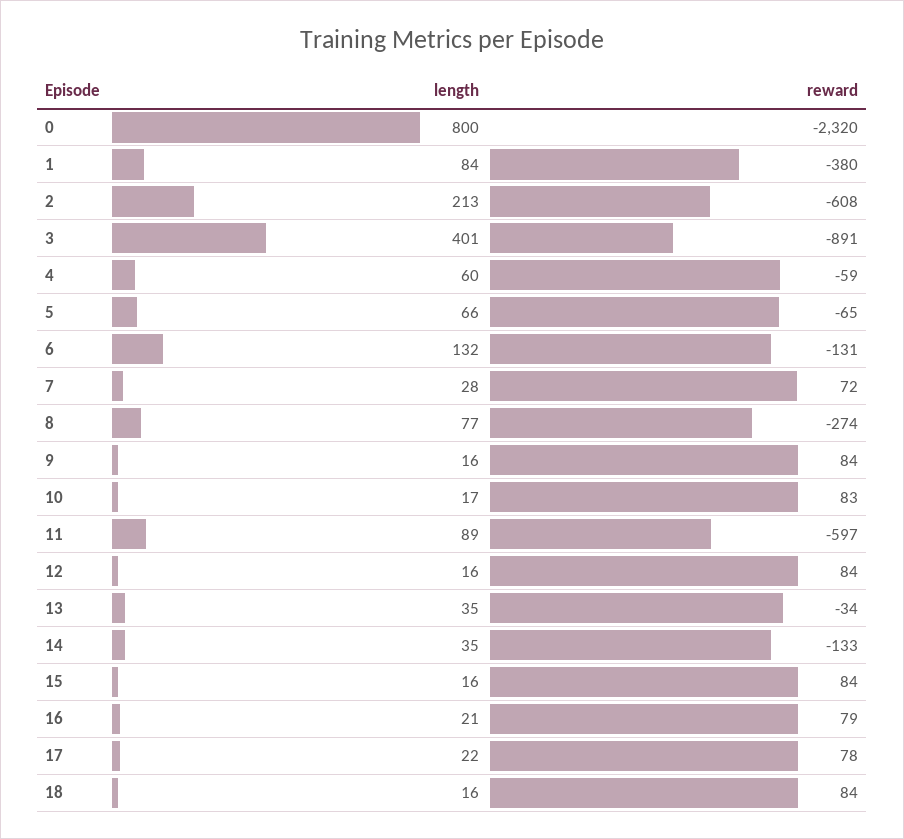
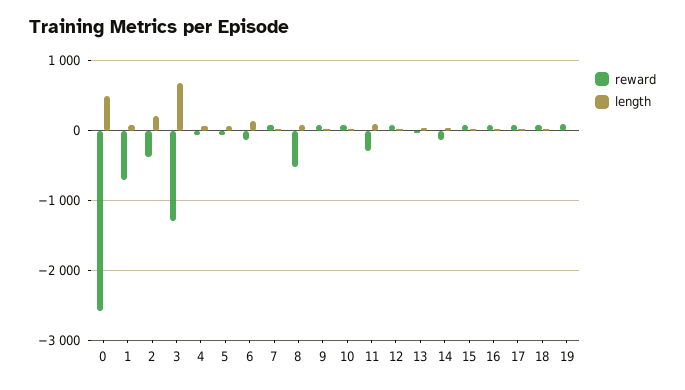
length, 0: 800 -> 500
reward, 0: -2320 -> -2600
reward, 1: -380 -> -700
reward, 2: -608 -> -400
length, 3: 401 -> 700
reward, 3: -891 -> -1300
reward, 8: -274 -> -500
reward, 11: -597 -> -300
reward, 19: none -> 100
length, 19: none -> 0

